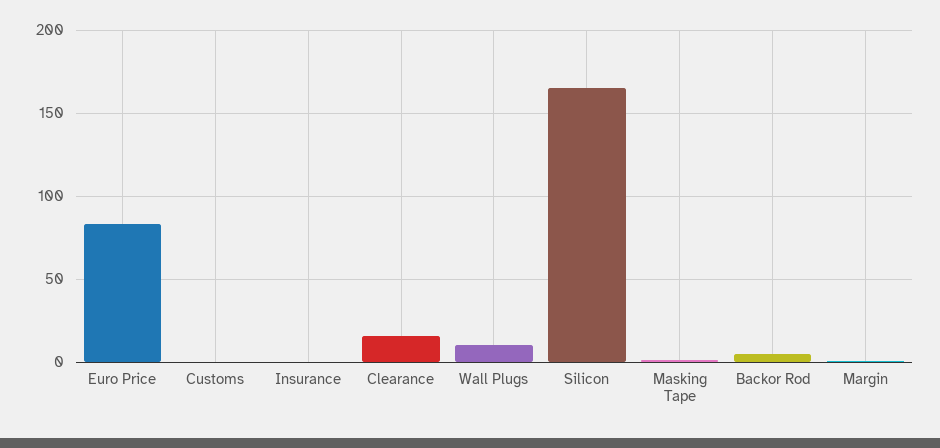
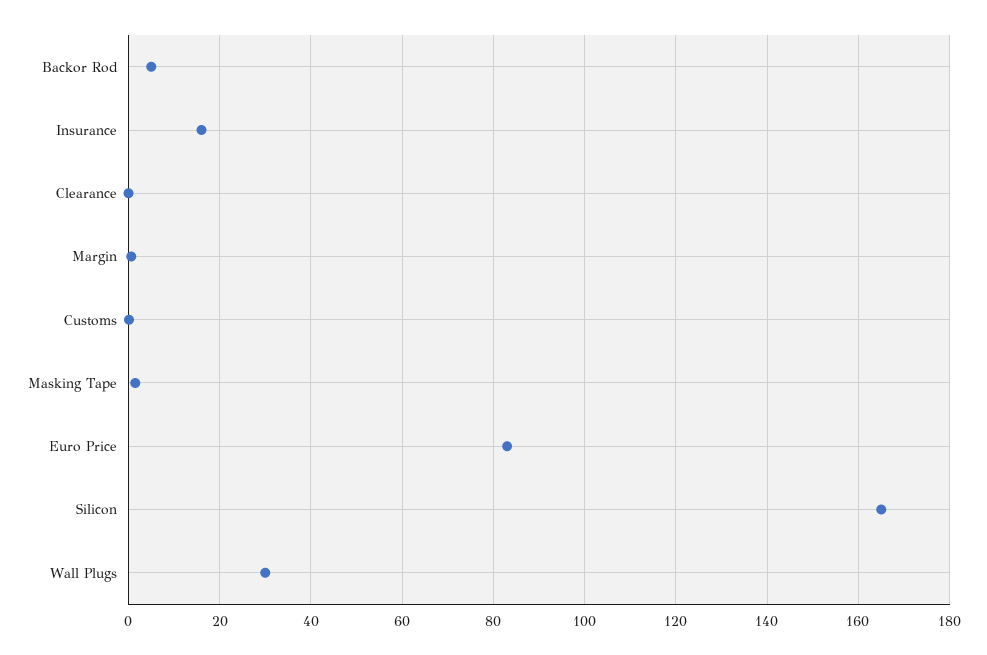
Insurance: 0 -> 16
Clearance: 15 -> 0
Wall Plugs: 10 -> 30

